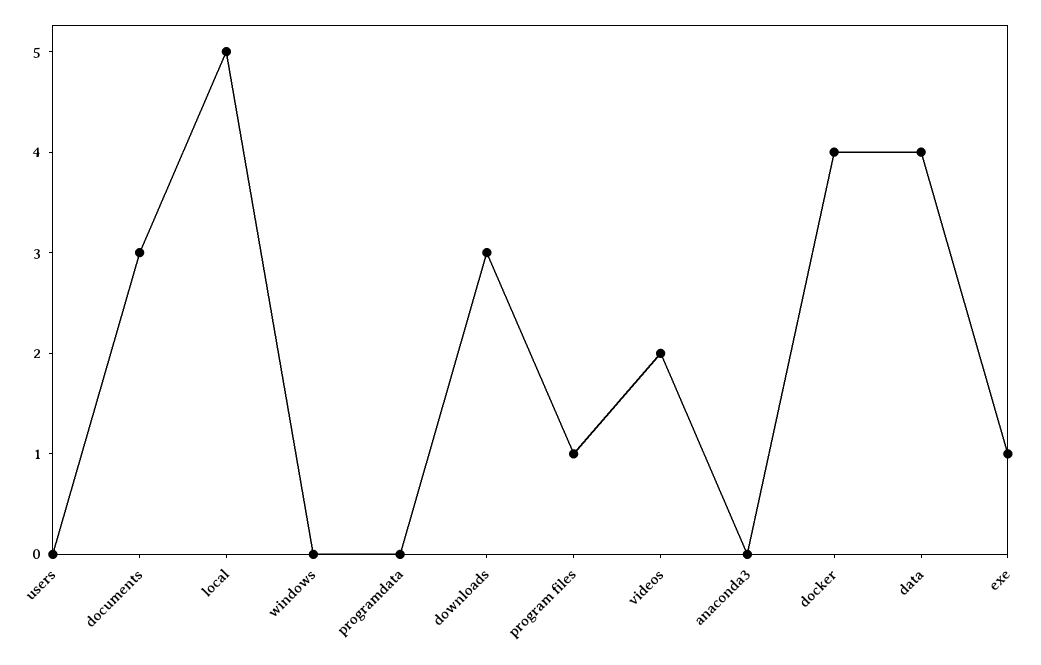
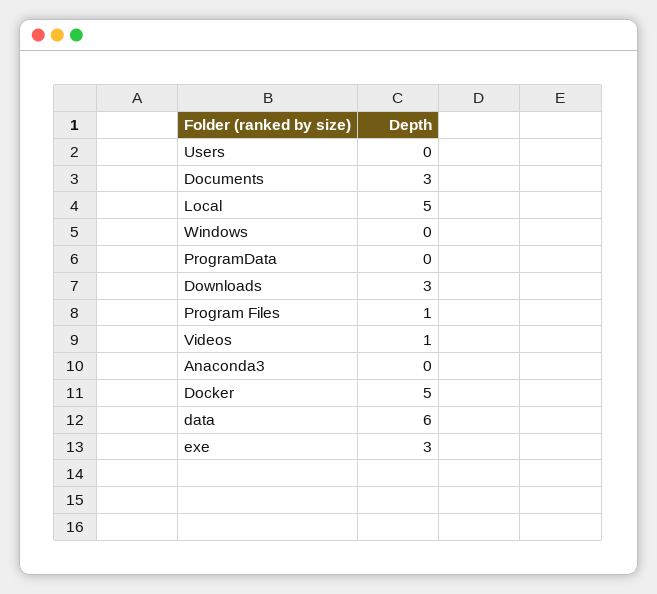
videos: 2 -> 1
docker: 4 -> 5
data: 4 -> 6
exe: 1 -> 3

